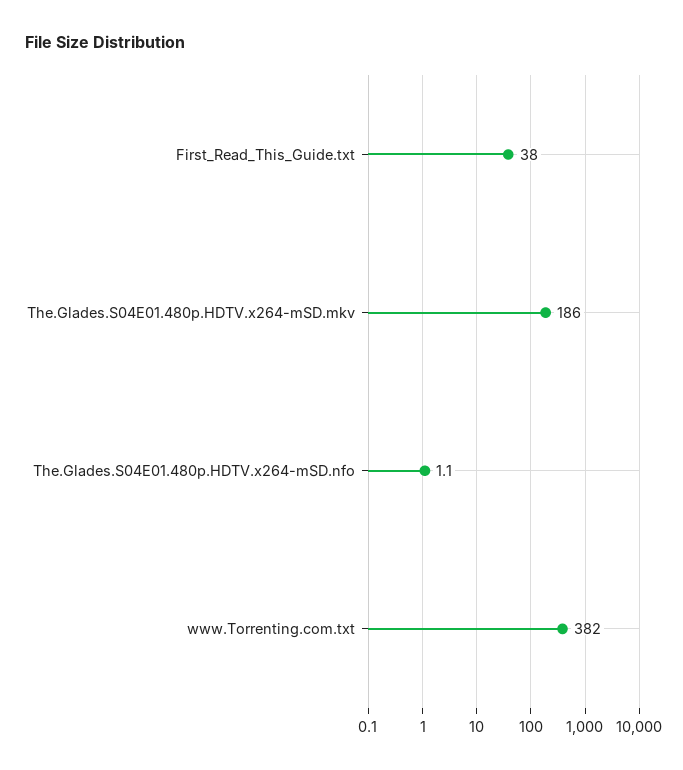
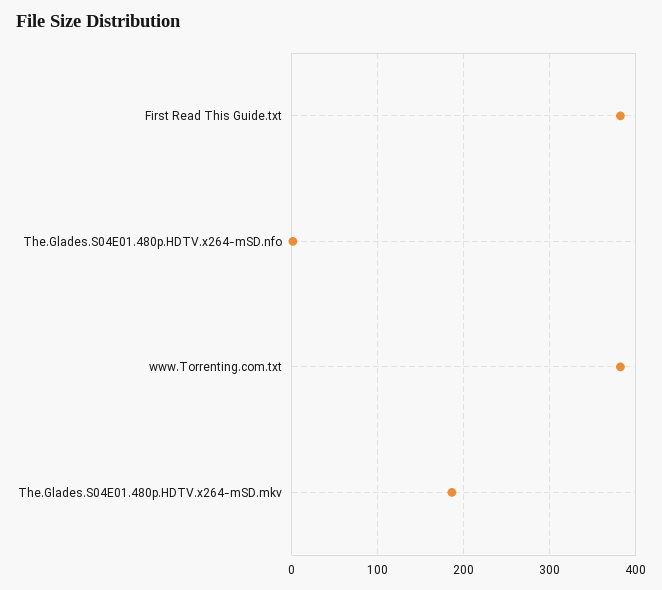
First_Read_This_Guide.txt: 38 -> 380

